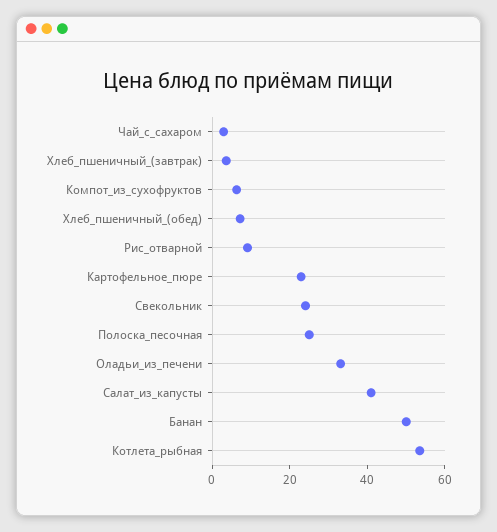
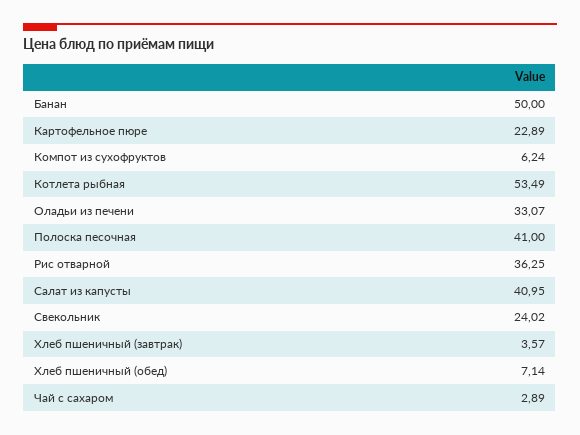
Рис_отварной: 10 -> 36.25
Полоска_песочная: 25 -> 41

